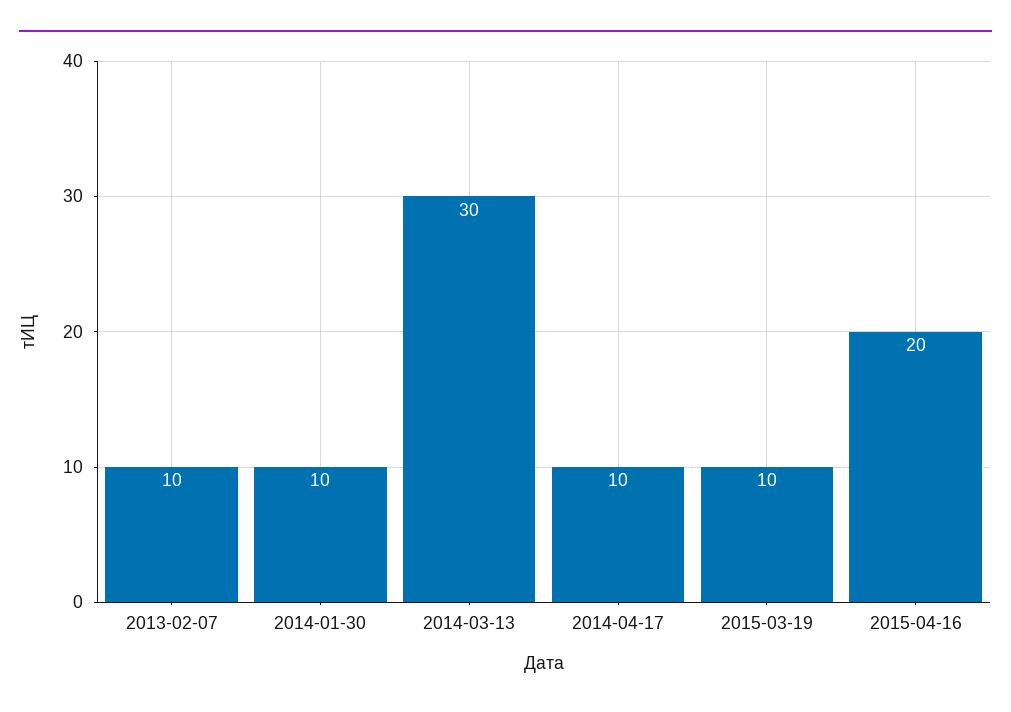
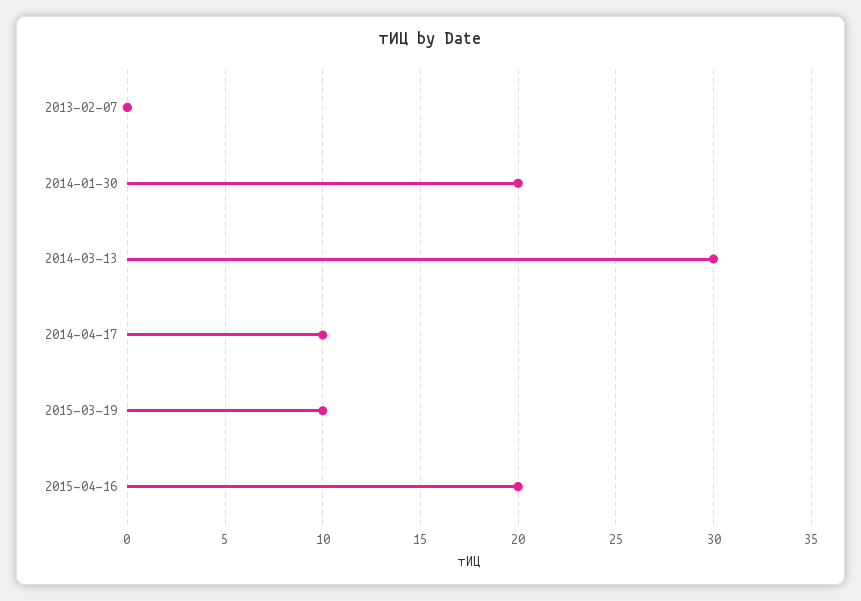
2013-02-07: 10 -> 0
2014-01-30: 10 -> 20

